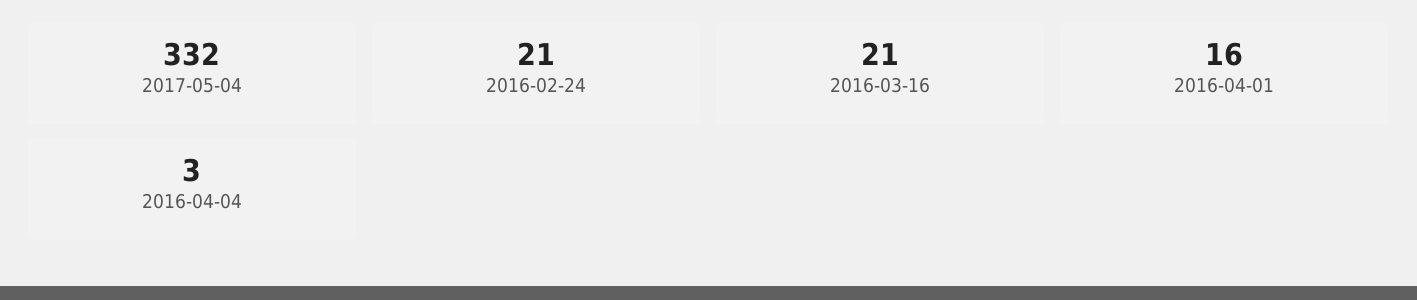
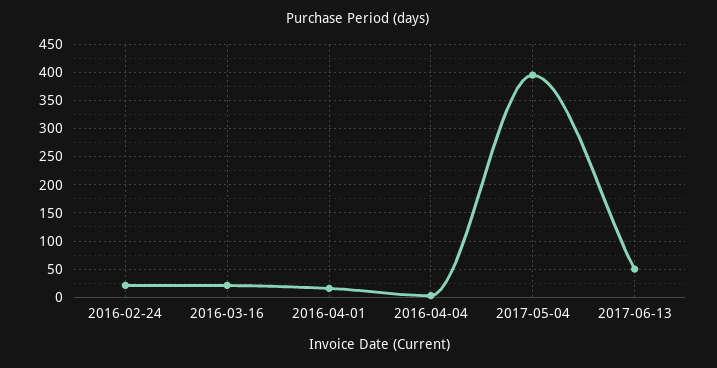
2017-05-04: 332 -> 400
2017-06-13: none -> 50

